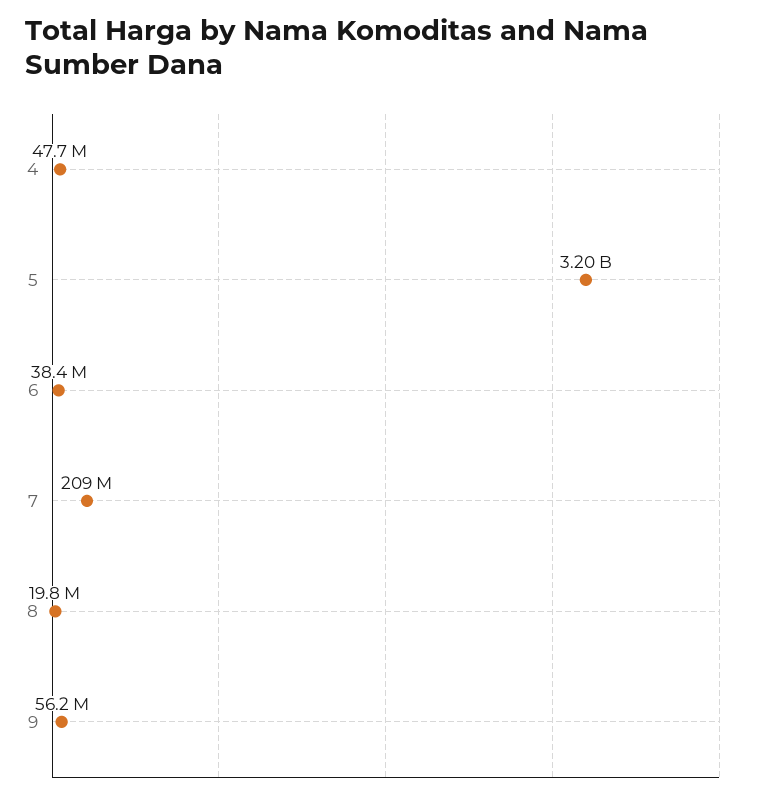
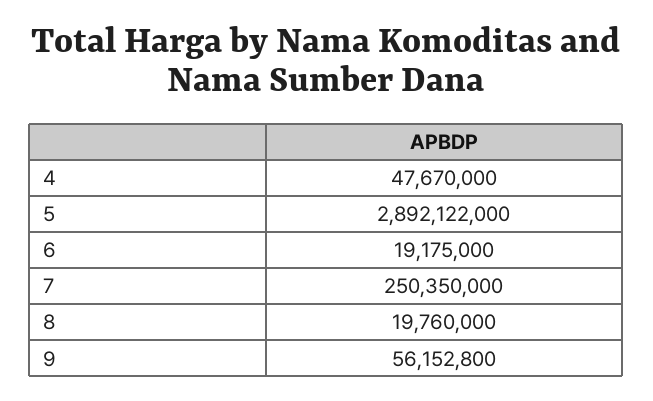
5: 3200000000 -> 2892122000
6: 38400000 -> 19175000
7: 209000000 -> 250350000

